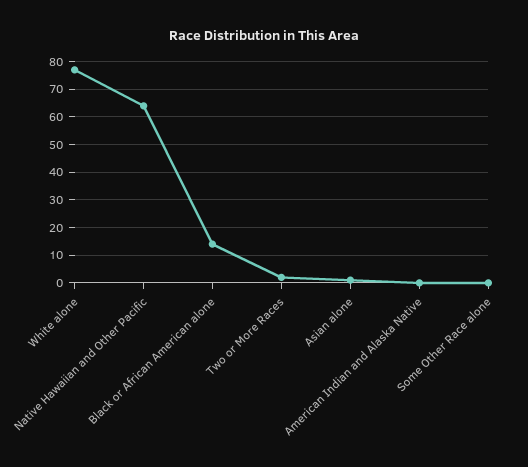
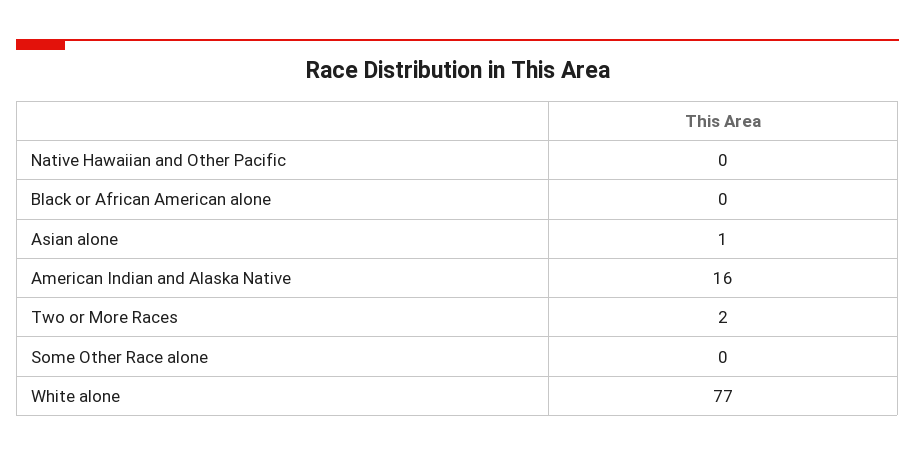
Native Hawaiian and Other Pacific: 65 -> 0
Black or African American alone: 15 -> 0
American Indian and Alaska Native: 0 -> 16

